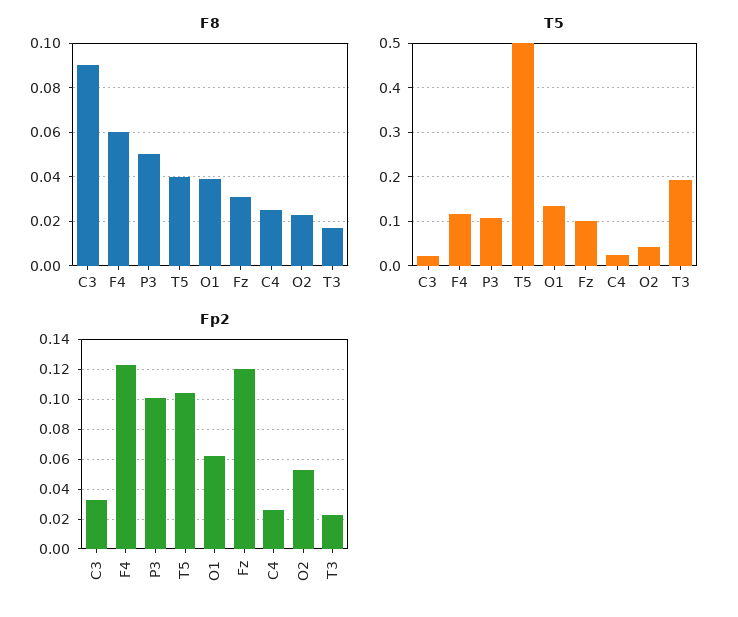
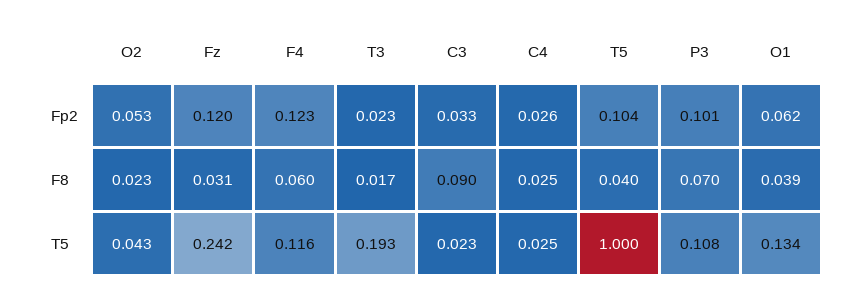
F8, P3: 0.05 -> 0.07
T5, T5: 0.5 -> 1
T5, Fz: 0.1 -> 0.242

